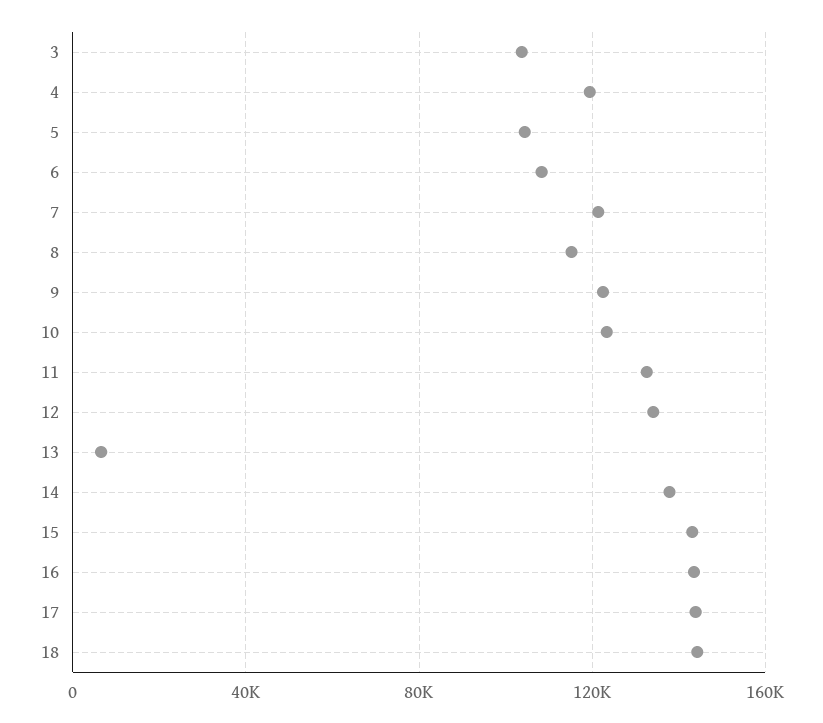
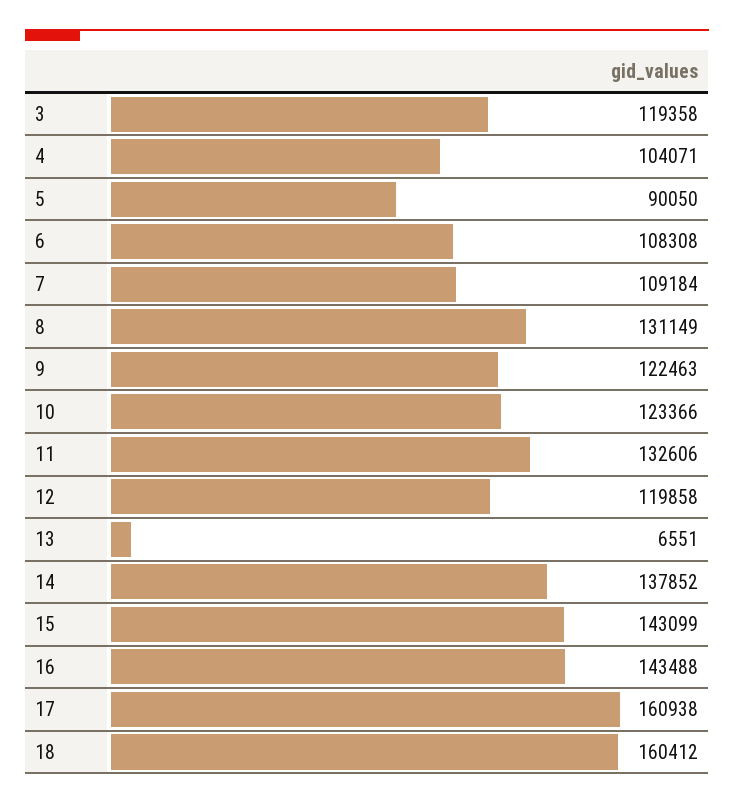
3: 105000 -> 119358
4: 120000 -> 104071
5: 105000 -> 90050
7: 120000 -> 109184
8: 115000 -> 131149
12: 135000 -> 119858
17: 145000 -> 160938
18: 145000 -> 160412

